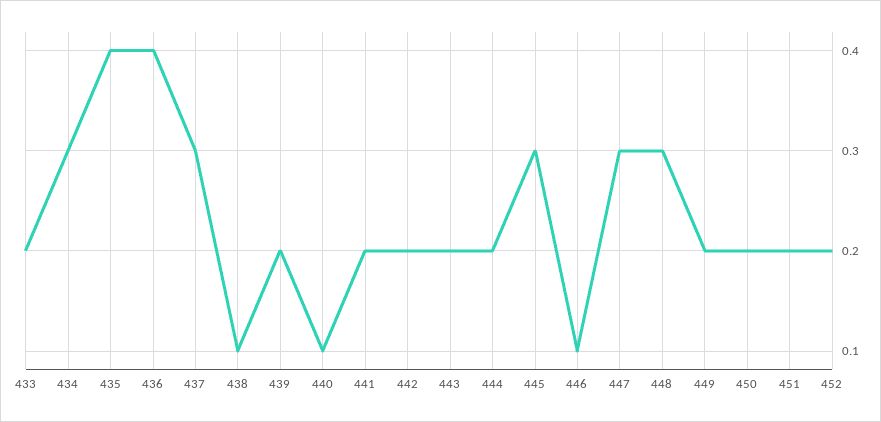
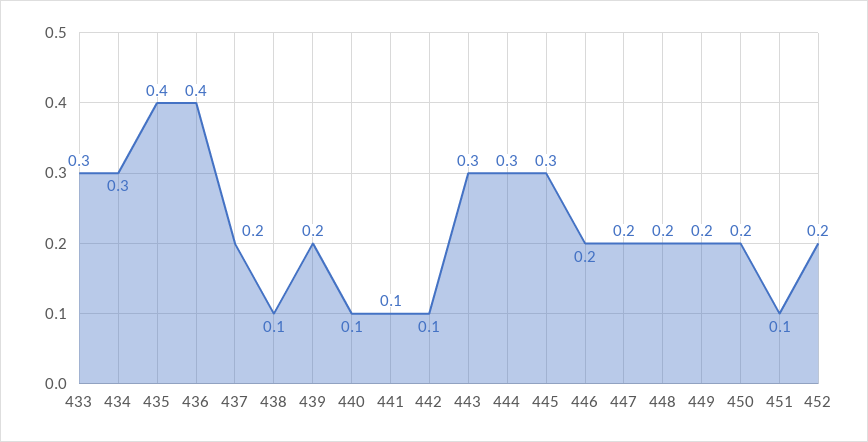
433: 0.2 -> 0.3
437: 0.3 -> 0.2
441: 0.2 -> 0.1
442: 0.2 -> 0.1
443: 0.2 -> 0.3
444: 0.2 -> 0.3
446: 0.1 -> 0.2
447: 0.3 -> 0.2
448: 0.3 -> 0.2
451: 0.2 -> 0.1

